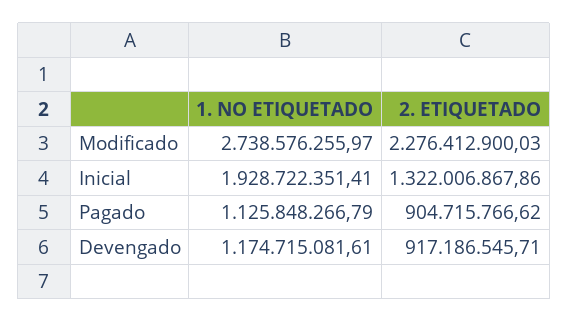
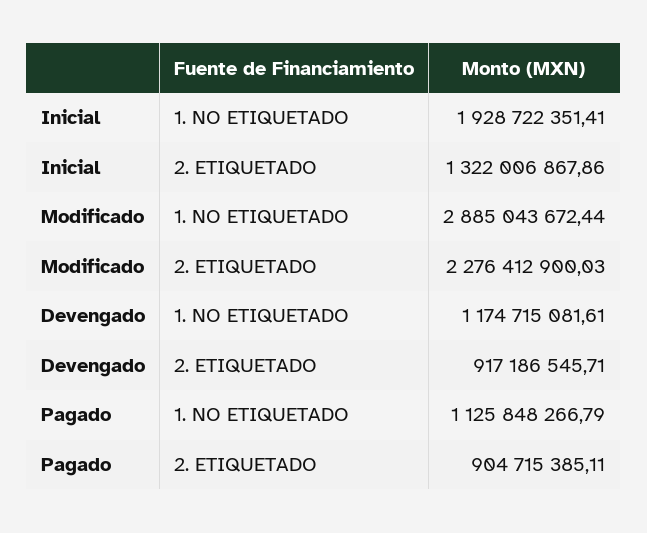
1. NO ETIQUETADO, Modificado: 2738576255.97 -> 2885043672.44
2. ETIQUETADO, Pagado: 904715766.62 -> 904715385.11

